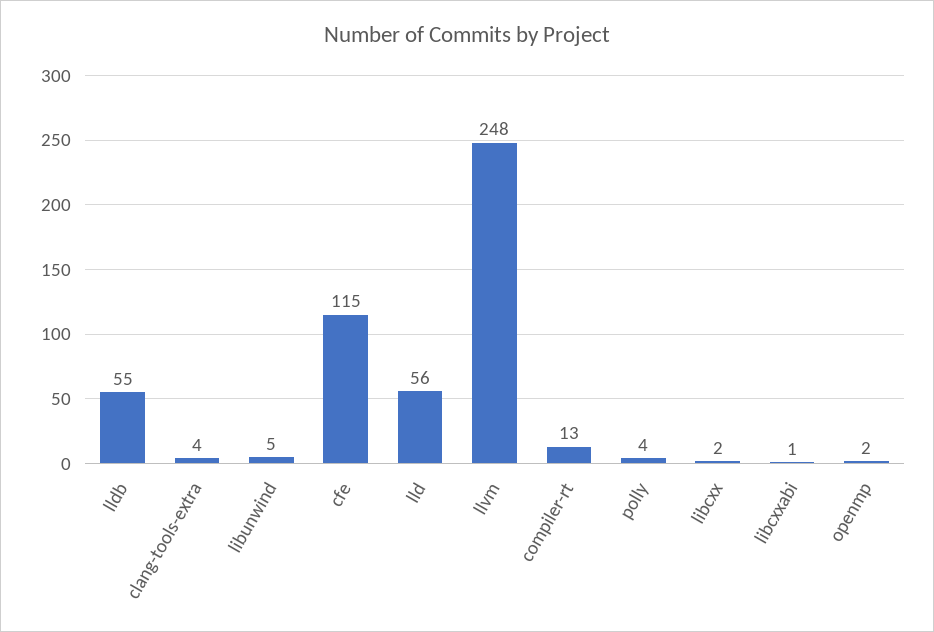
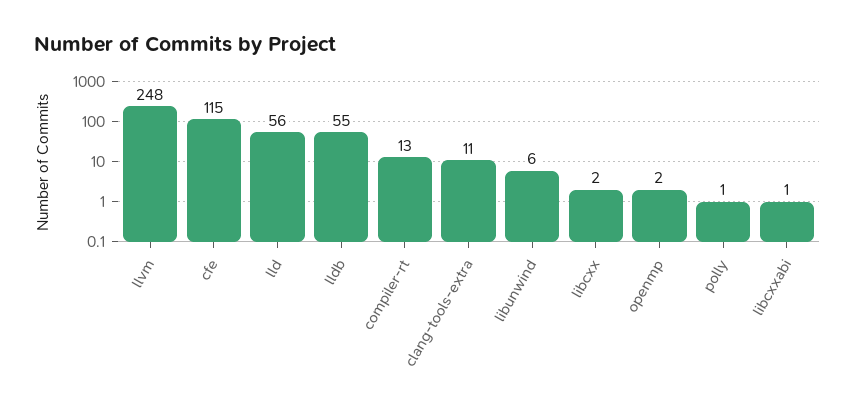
clang-tools-extra: 4 -> 11
libunwind: 5 -> 6
polly: 4 -> 1

